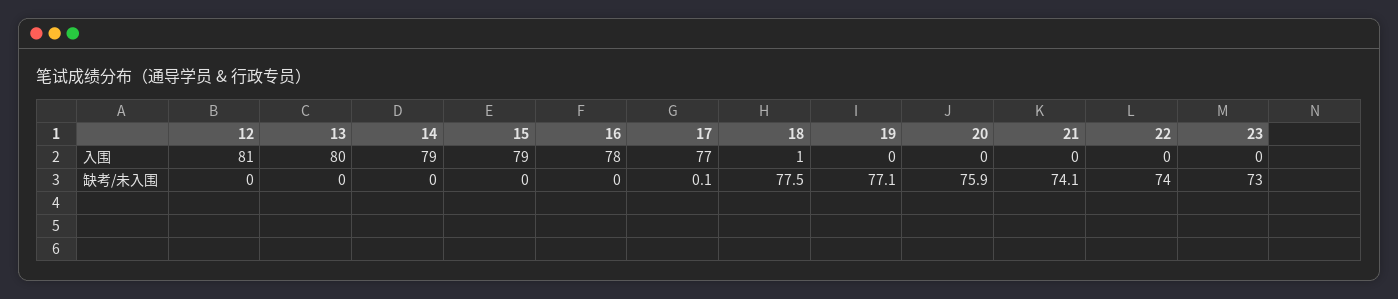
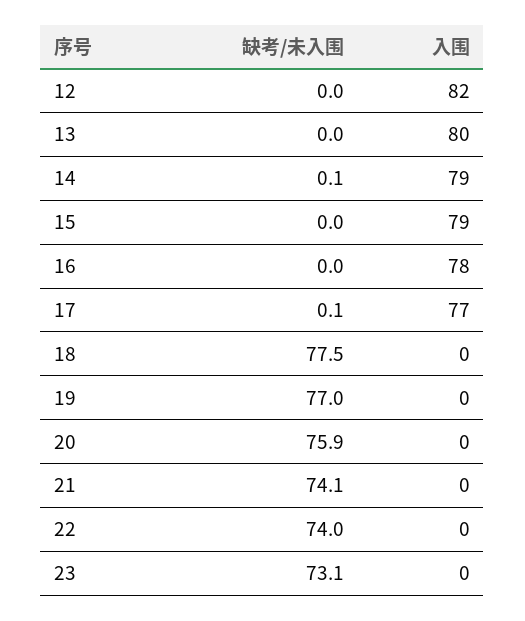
12, 入围: 81 -> 82
18, 入围: 1 -> 0
14, 缺考/未入围: 0 -> 0.1
19, 缺考/未入围: 77.1 -> 77
23, 缺考/未入围: 73 -> 73.1

